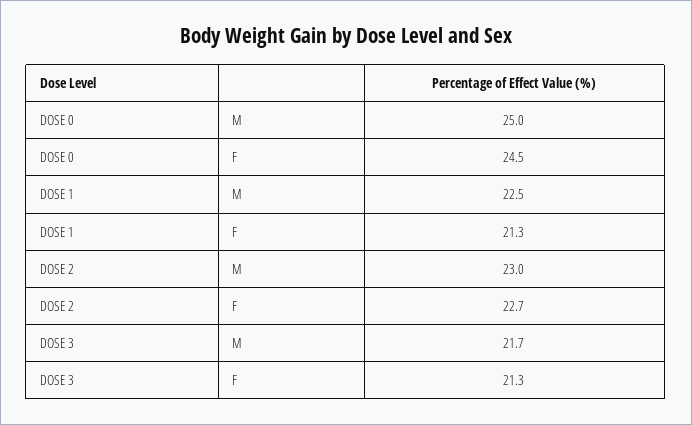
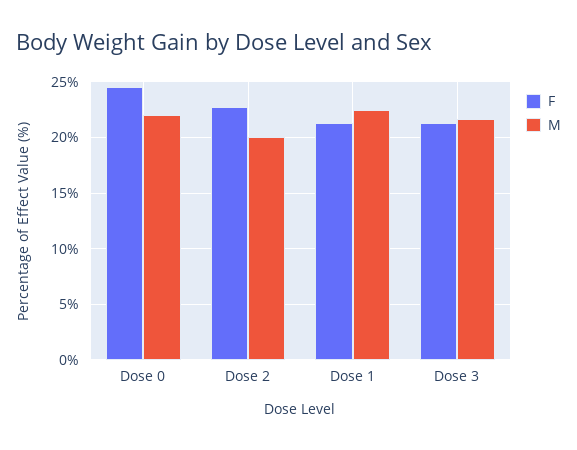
M, DOSE 0: 25 -> 22
M, DOSE 2: 23 -> 20

